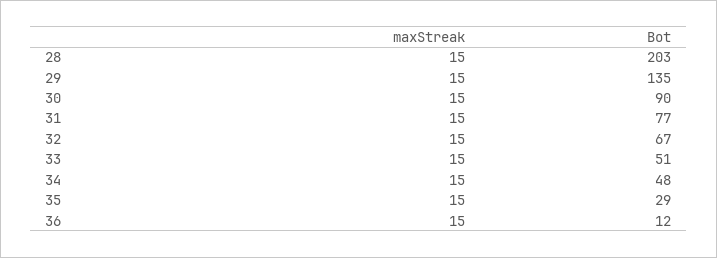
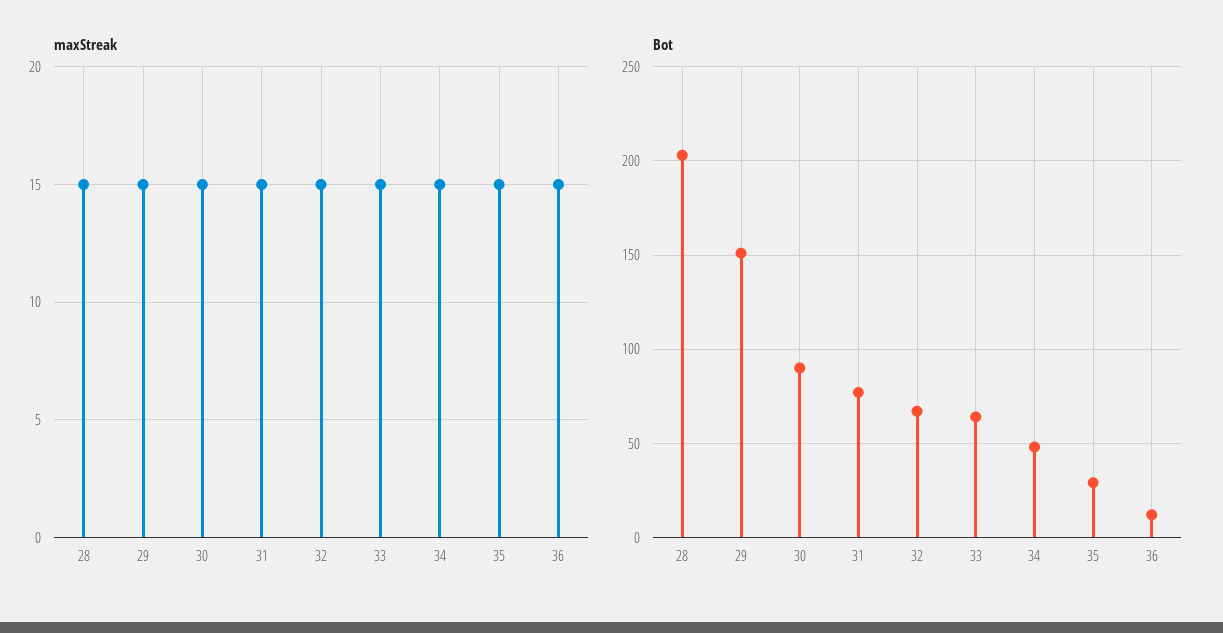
Bot, 29: 135 -> 150
Bot, 33: 51 -> 65

